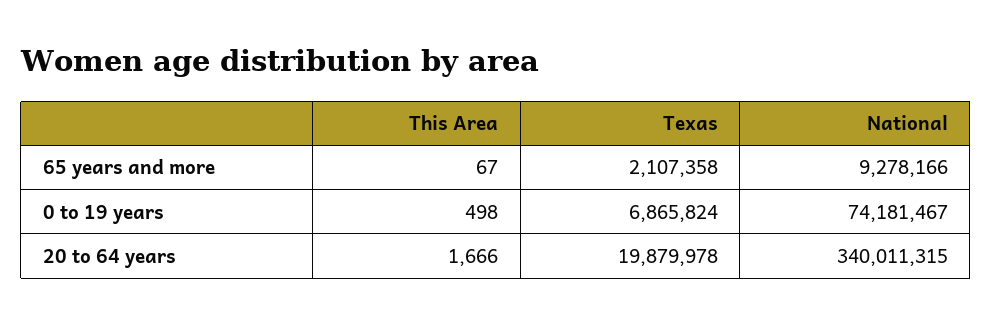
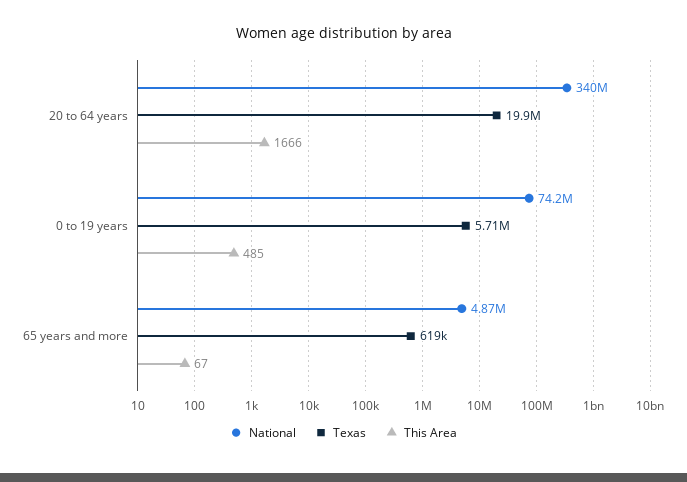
Texas, 65 years and more: 2107358 -> 619000
National, 65 years and more: 9278166 -> 4870000
This Area, 0 to 19 years: 498 -> 485
Texas, 0 to 19 years: 6865824 -> 5710000

